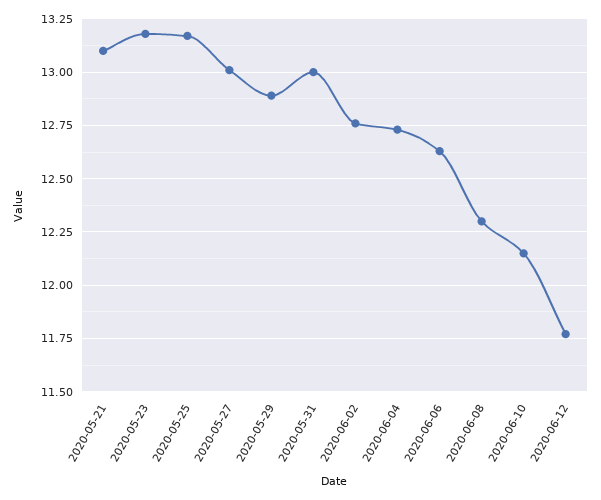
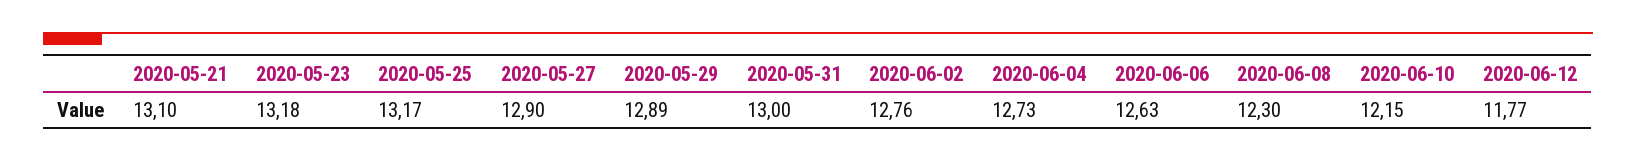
2020-05-27: 13 -> 12.9

